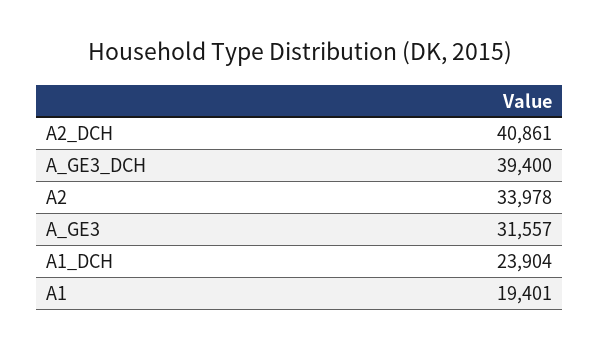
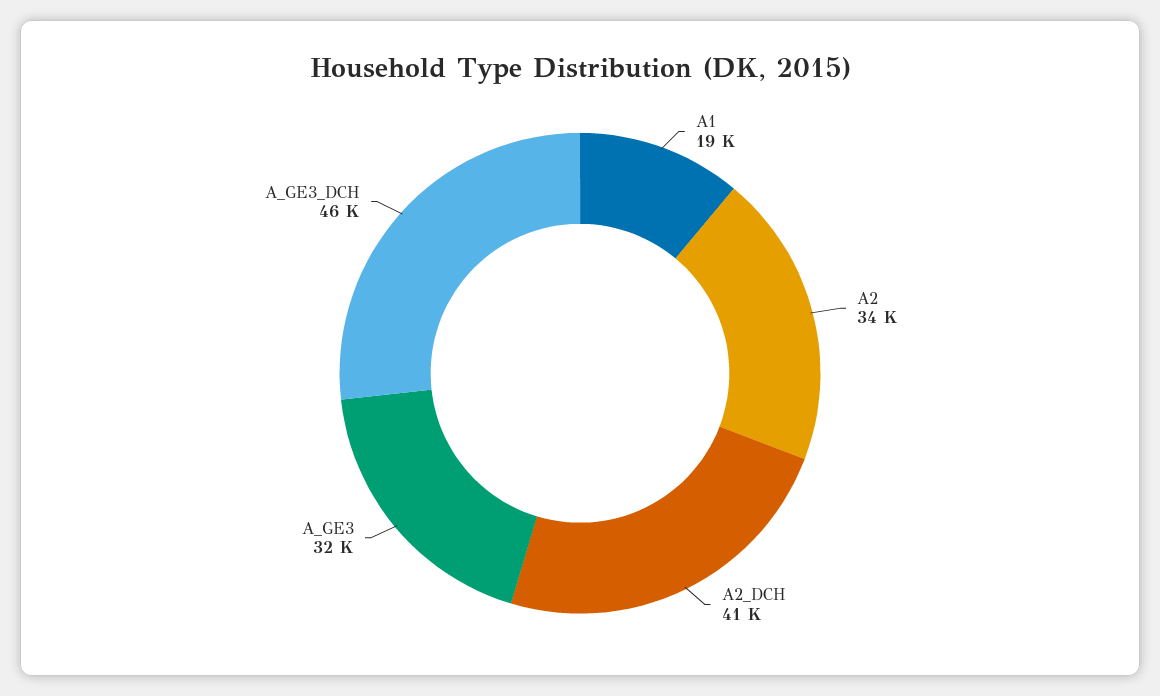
A_GE3_DCH: 39400 -> 46000
A1_DCH: 23904 -> none

